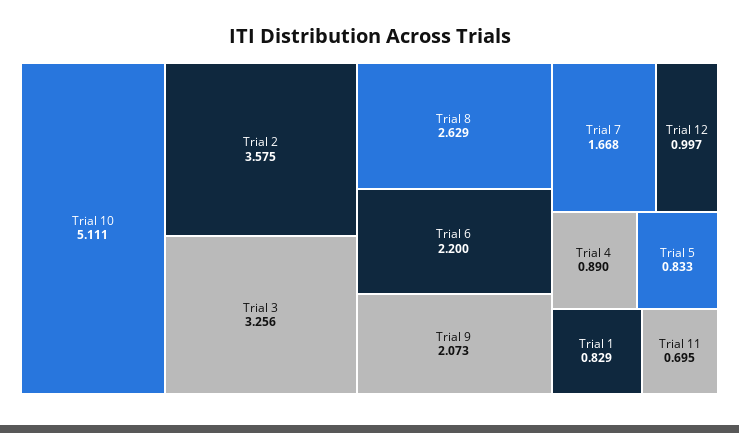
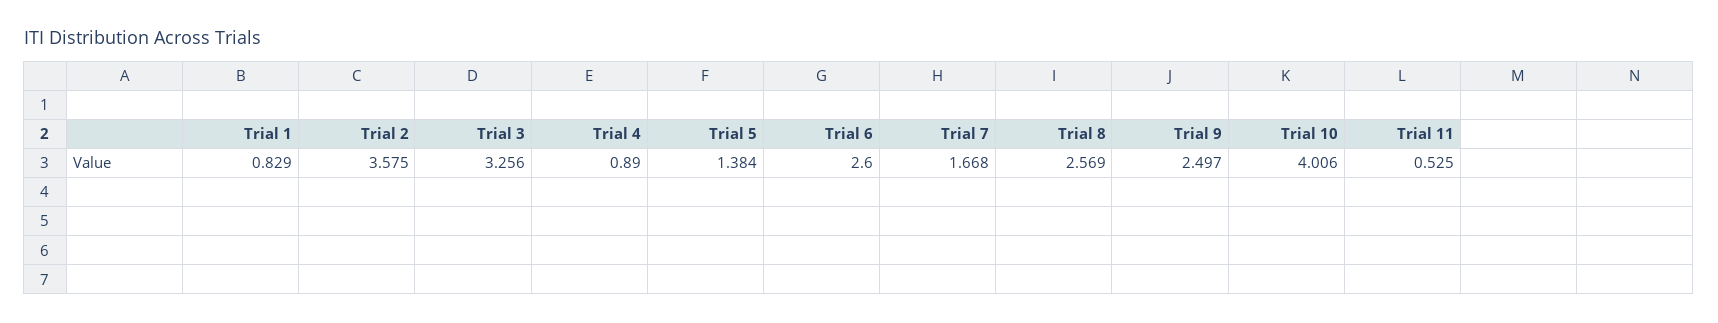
Trial 10: 5.111 -> 4.006
Trial 8: 2.629 -> 2.569
Trial 6: 2.2 -> 2.6
Trial 9: 2.073 -> 2.497
Trial 12: 0.997 -> none
Trial 5: 0.833 -> 1.384
Trial 11: 0.695 -> 0.525

